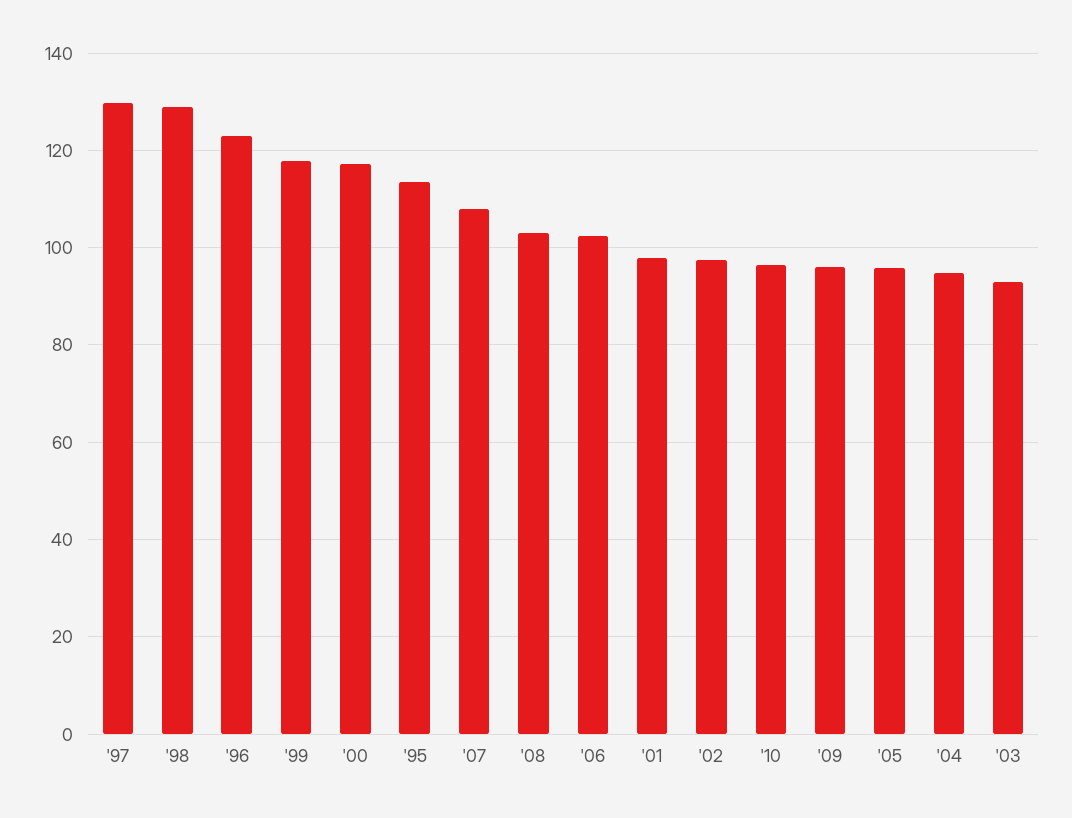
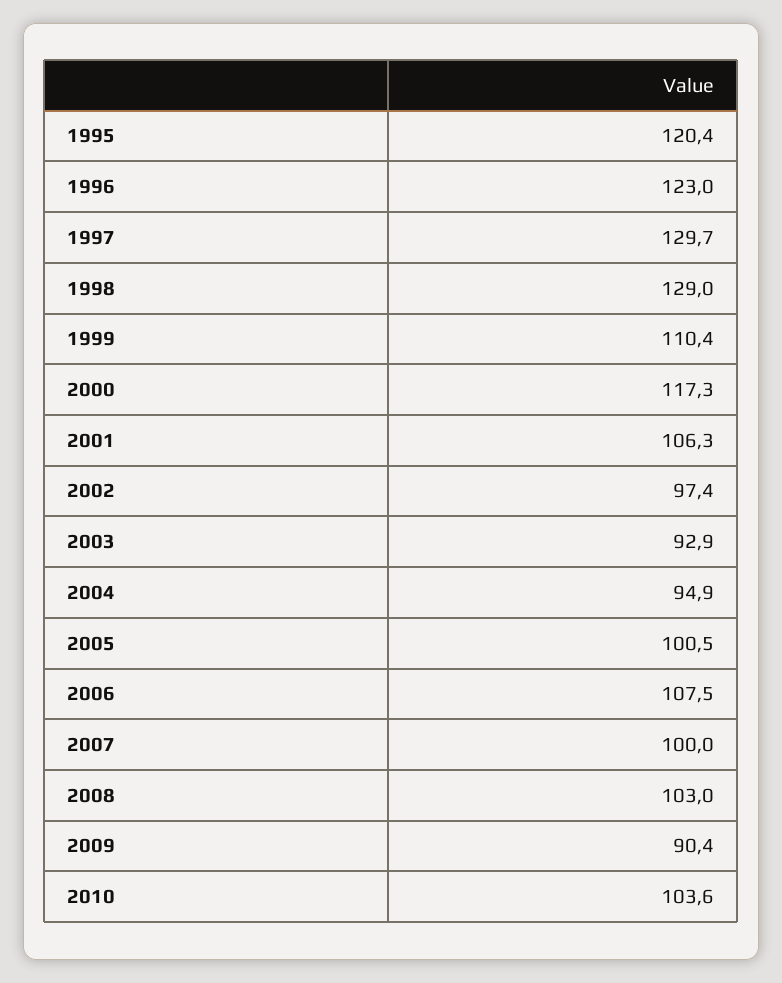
'99: 118 -> 110.4
'95: 114 -> 120.4
'07: 108 -> 100
'06: 102 -> 107.5
'01: 98 -> 106.3
'10: 96 -> 103.6
'09: 96 -> 90.4
'05: 96 -> 100.5

